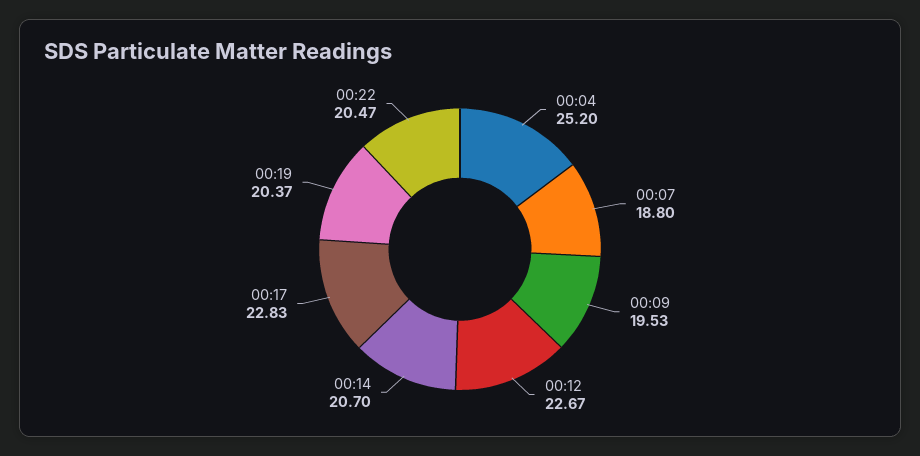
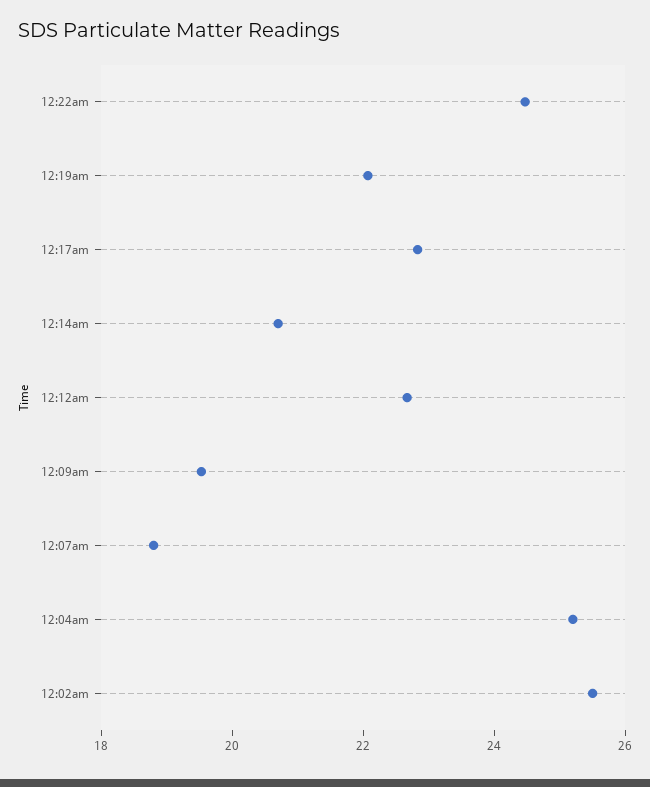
00:19: 20.37 -> 22
00:22: 20.47 -> 24.5
12:02am: none -> 25.5

